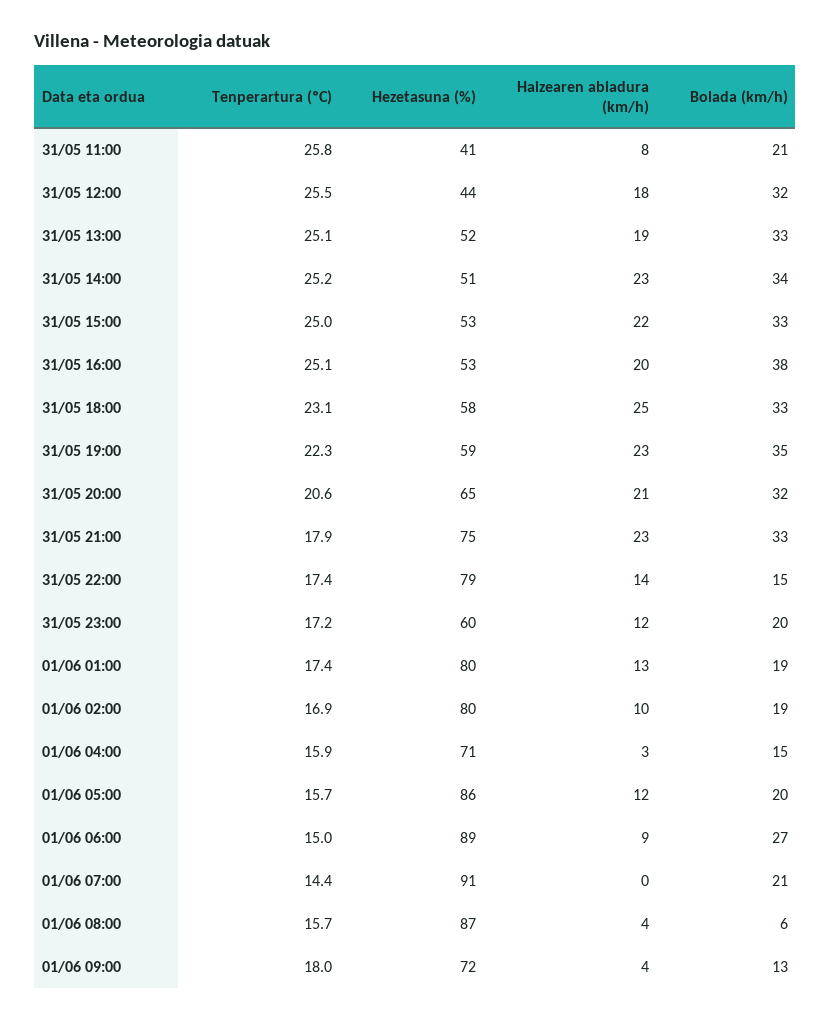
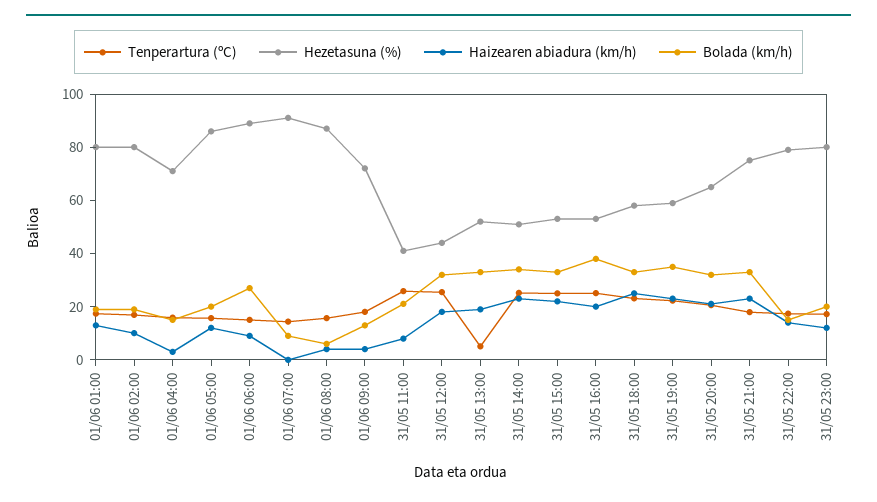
Tenperartura (ºC), 31/05 13:00: 25.1 -> 5
Hezetasuna (%), 31/05 23:00: 60 -> 80
Bolada (km/h), 01/06 07:00: 21 -> 10

